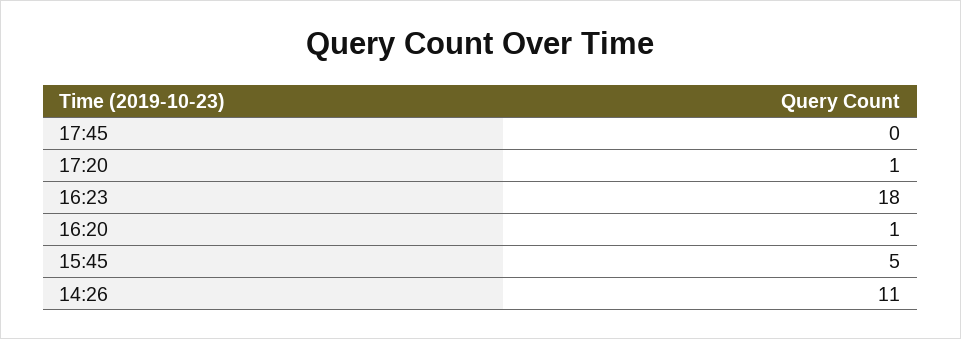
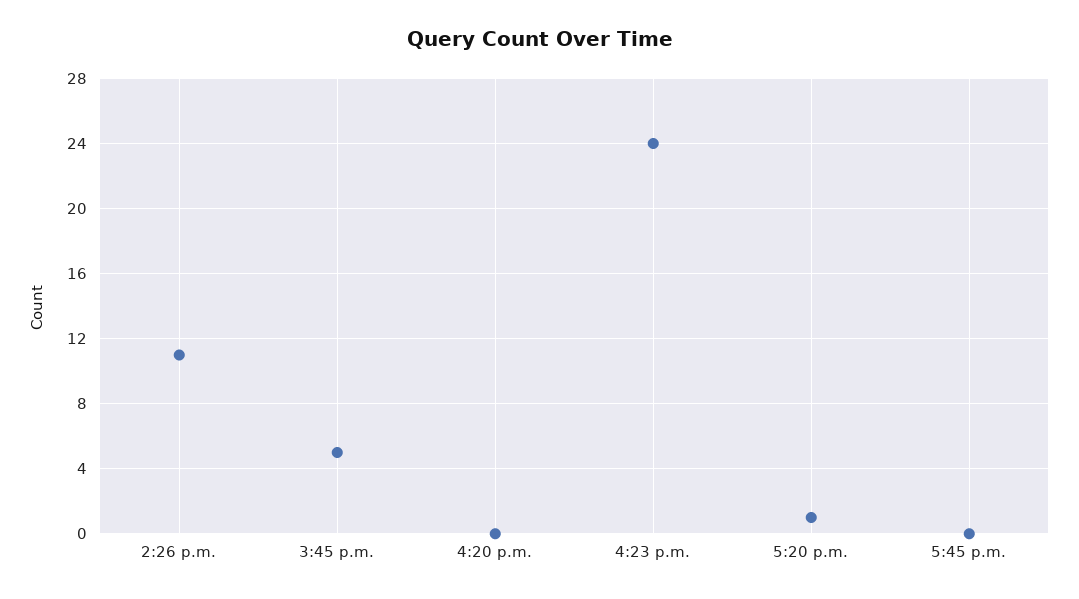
16:23: 18 -> 24
16:20: 1 -> 0

